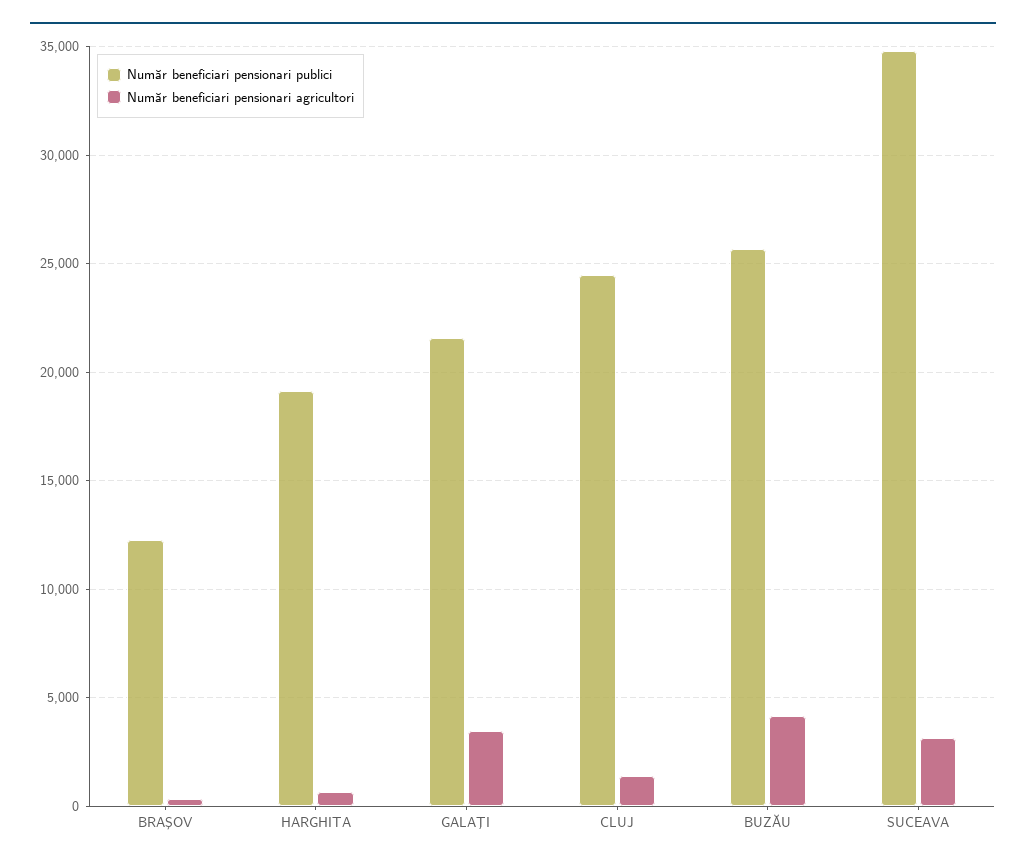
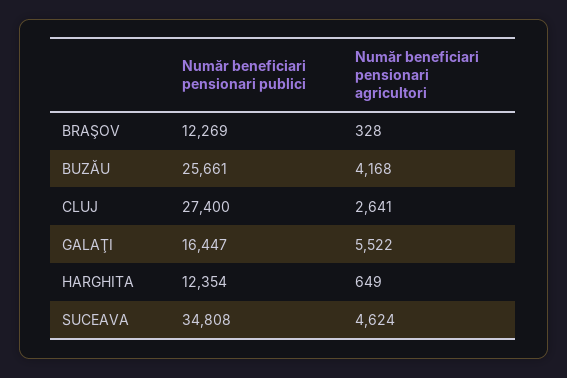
Număr beneficiari pensionari publici, HARGHITA: 19000 -> 12354
Număr beneficiari pensionari publici, GALAŢI: 21500 -> 16447
Număr beneficiari pensionari agricultori, GALAŢI: 3500 -> 5522
Număr beneficiari pensionari publici, CLUJ: 24500 -> 27400
Număr beneficiari pensionari agricultori, CLUJ: 1500 -> 2641
Număr beneficiari pensionari agricultori, SUCEAVA: 3000 -> 4624

